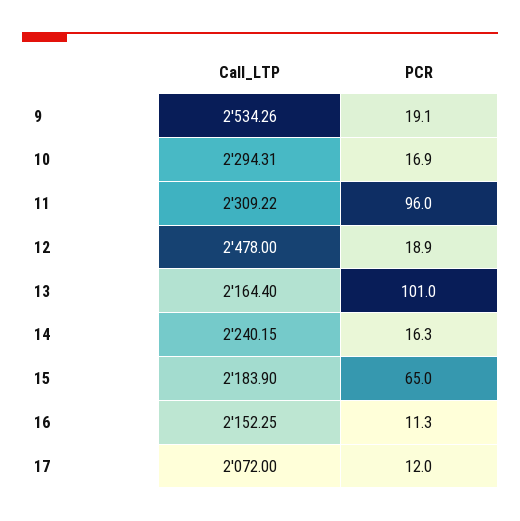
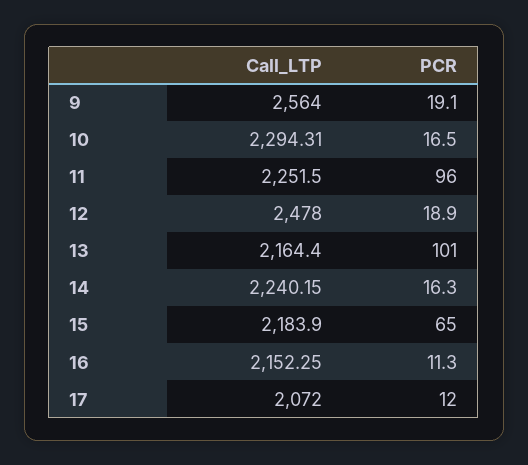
Call_LTP, 9: 2534.26 -> 2564
PCR, 10: 16.9 -> 16.5
Call_LTP, 11: 2309.22 -> 2251.5

